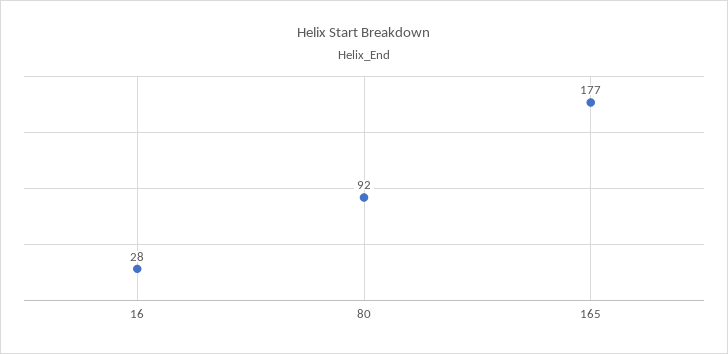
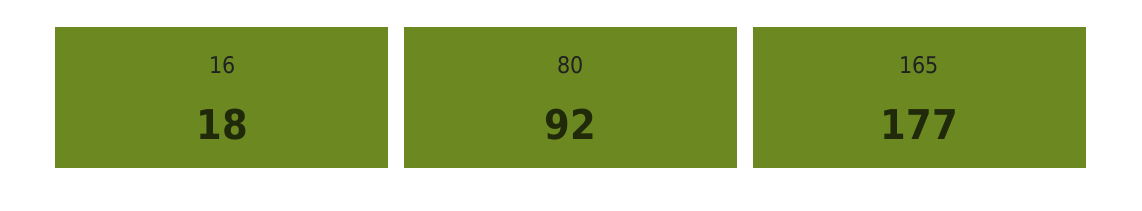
16: 28 -> 18

